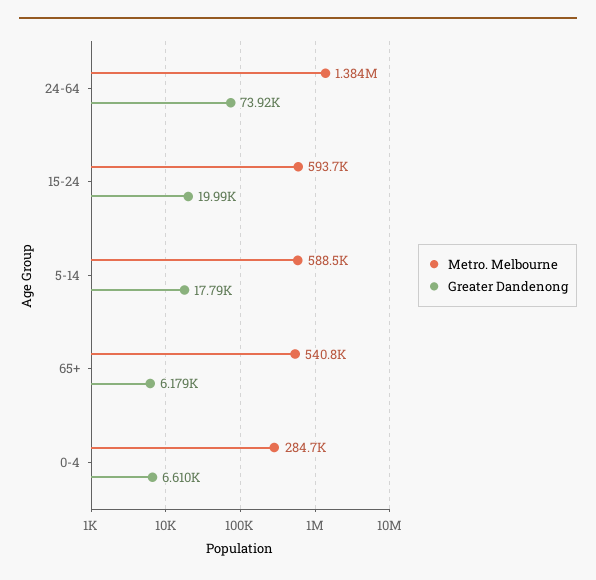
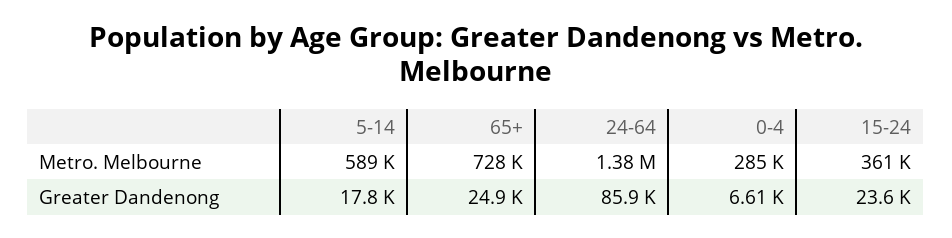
Greater Dandenong, 24-64: 73920 -> 85900
Metro. Melbourne, 15-24: 593700 -> 361000
Greater Dandenong, 15-24: 19990 -> 23600
Metro. Melbourne, 65+: 540800 -> 728000
Greater Dandenong, 65+: 6179 -> 24900

